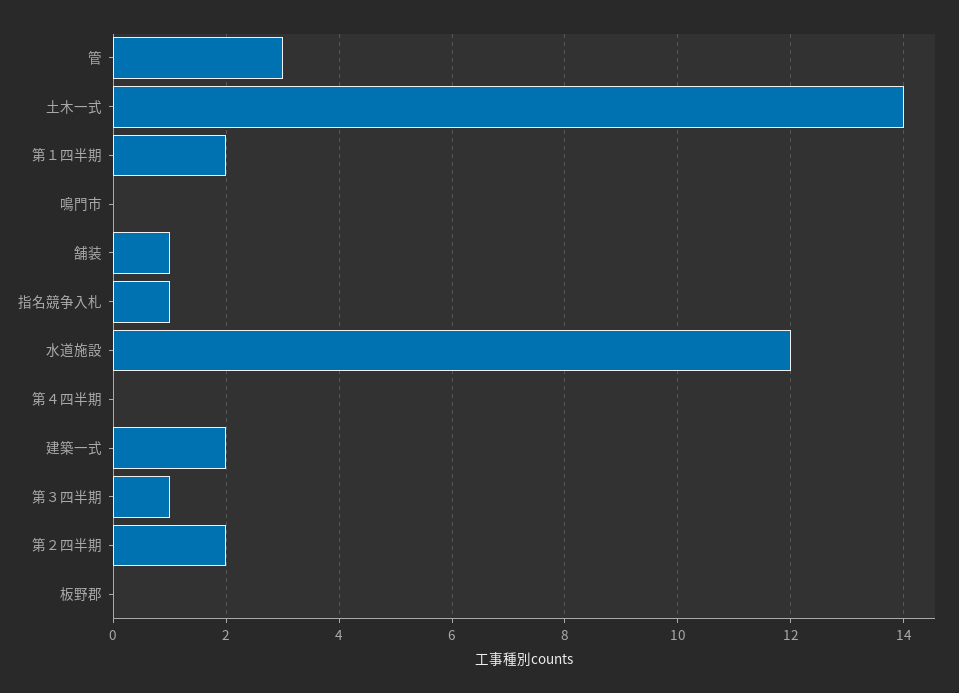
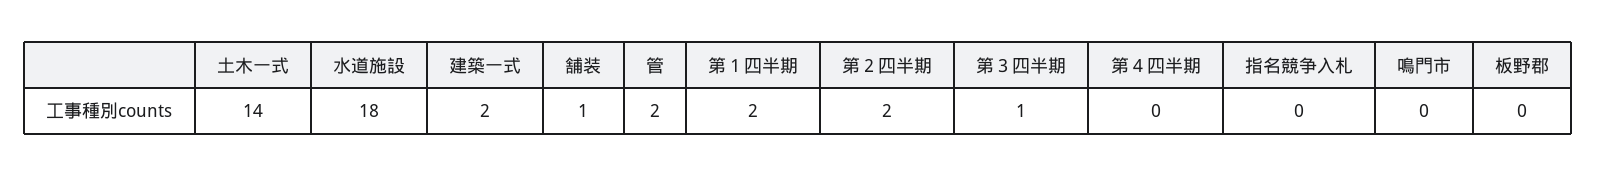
管: 3 -> 2
指名競争入札: 1 -> 0
水道施設: 12 -> 18

